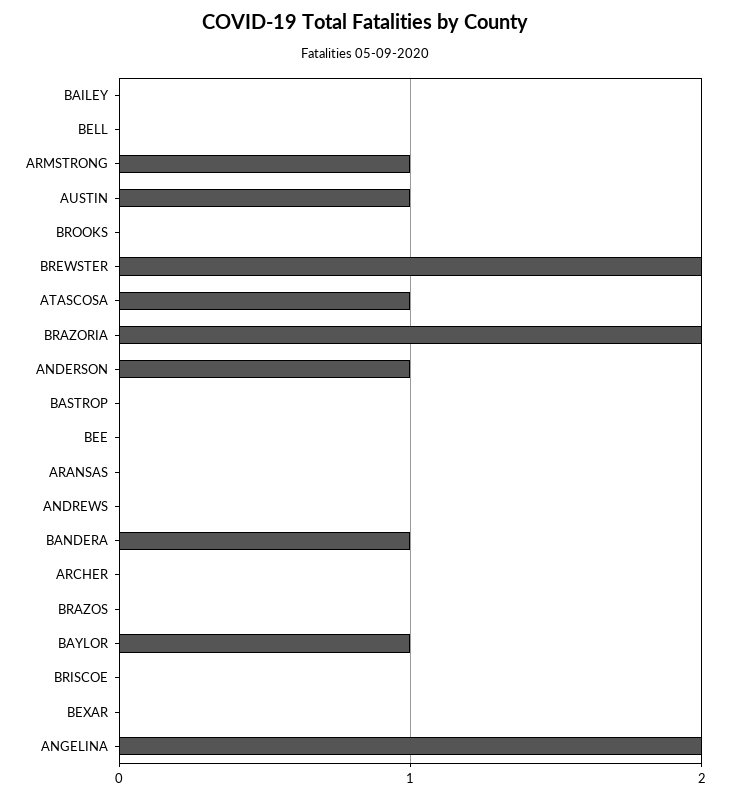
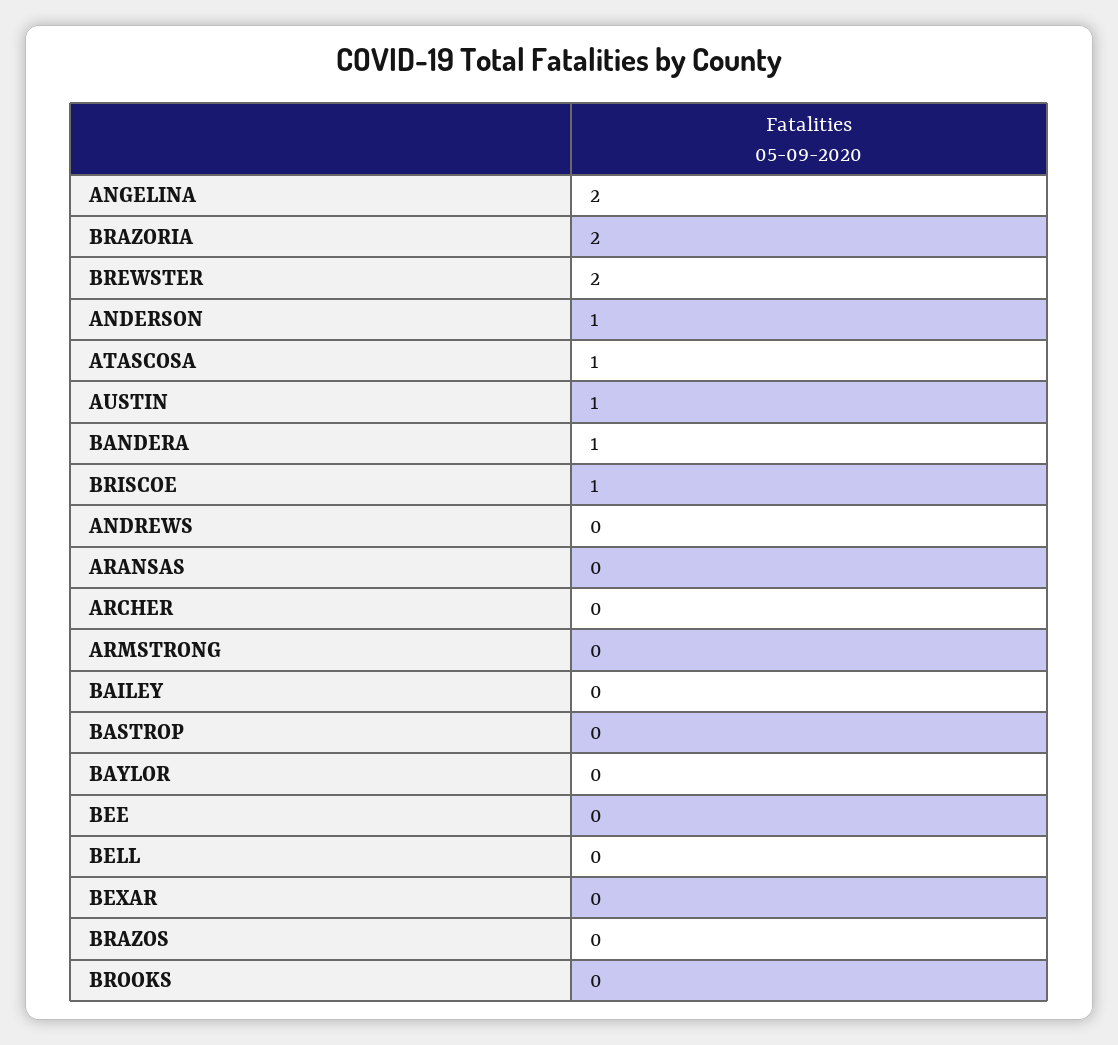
ARMSTRONG: 1 -> 0
BAYLOR: 1 -> 0
BRISCOE: 0 -> 1

